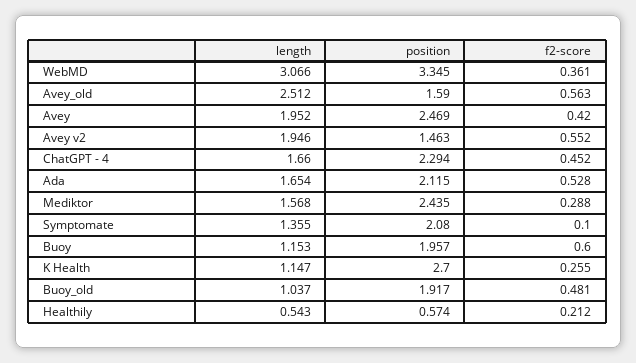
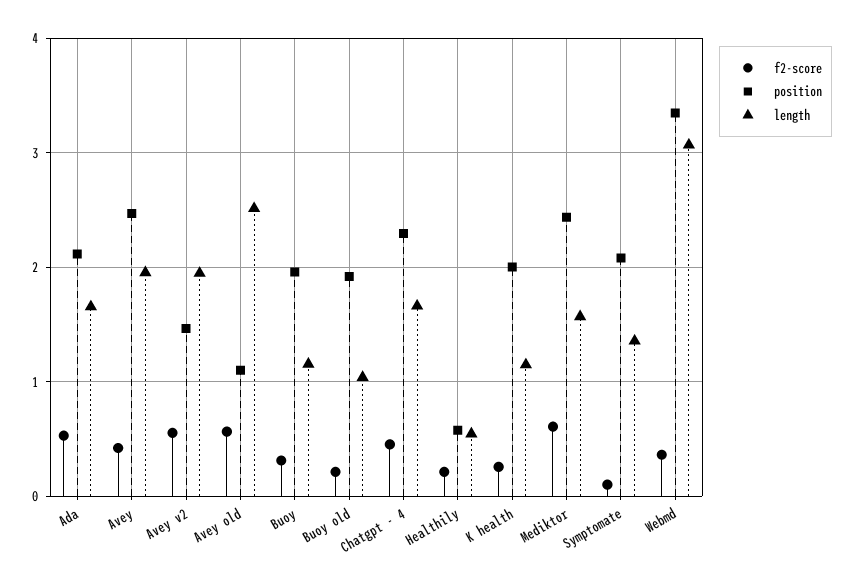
position, Avey_old: 1.59 -> 1.1
f2-score, Mediktor: 0.288 -> 0.6
f2-score, Buoy: 0.6 -> 0.3
position, K Health: 2.7 -> 2
f2-score, Buoy_old: 0.481 -> 0.2

